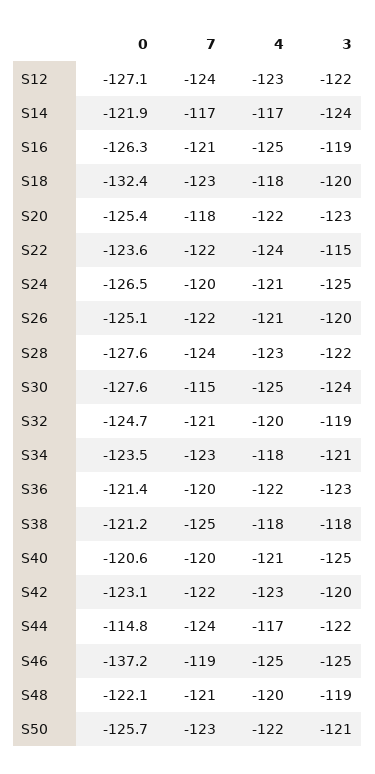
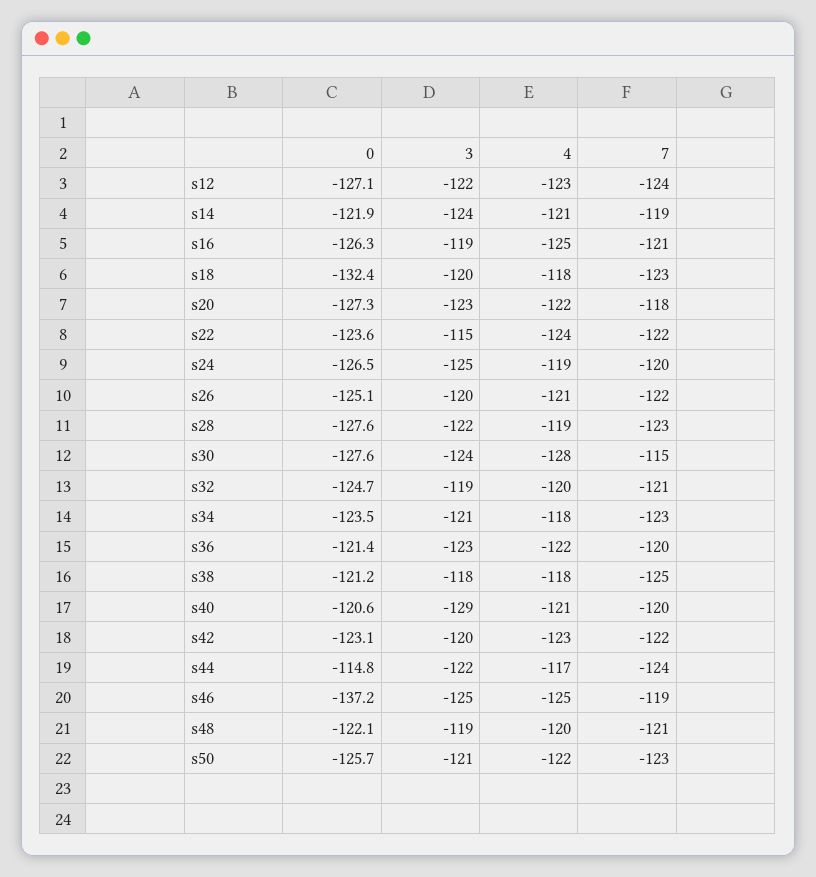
7, S14: -117 -> -119
4, S14: -117 -> -121
0, S20: -125.4 -> -127.3
4, S24: -121 -> -119
7, S28: -124 -> -123
4, S28: -123 -> -119
4, S30: -125 -> -128
3, S40: -125 -> -129

